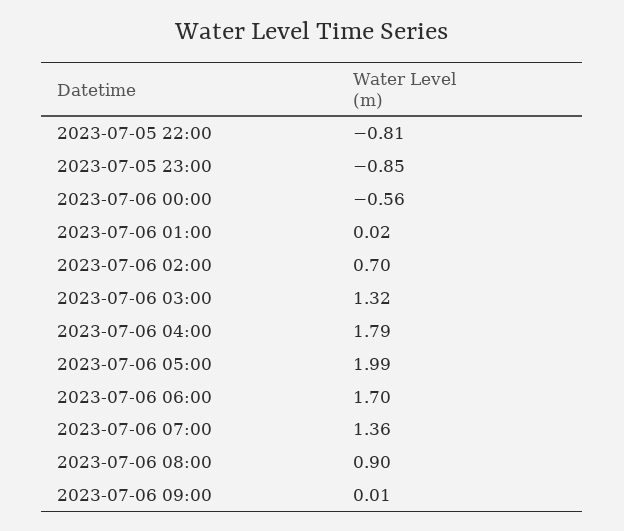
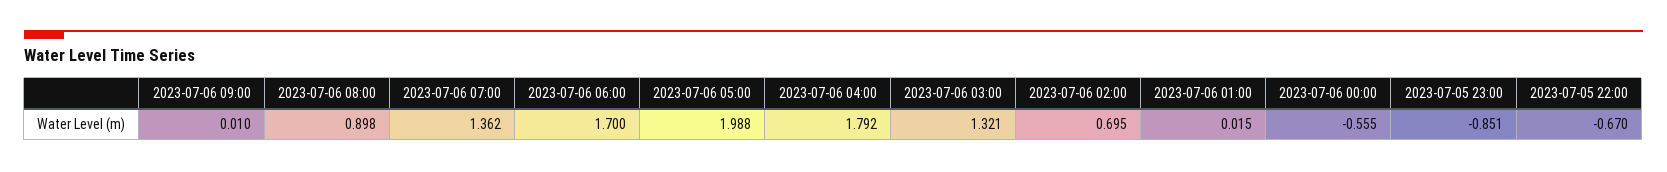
2023-07-05 22:00: -0.81 -> -0.67

